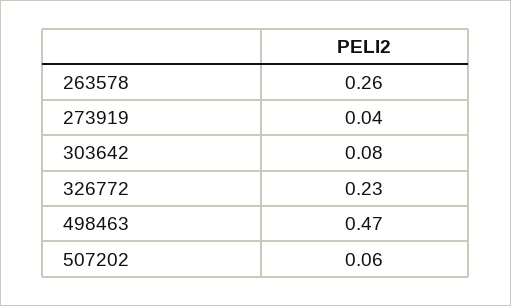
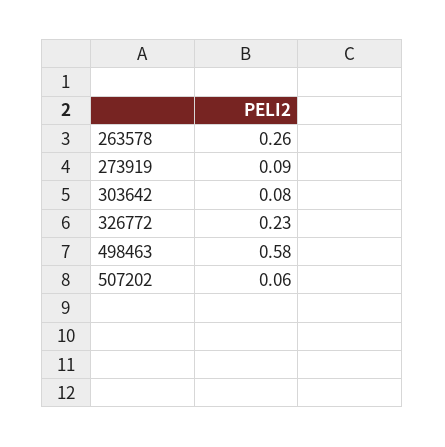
273919: 0.04 -> 0.09
498463: 0.47 -> 0.58

